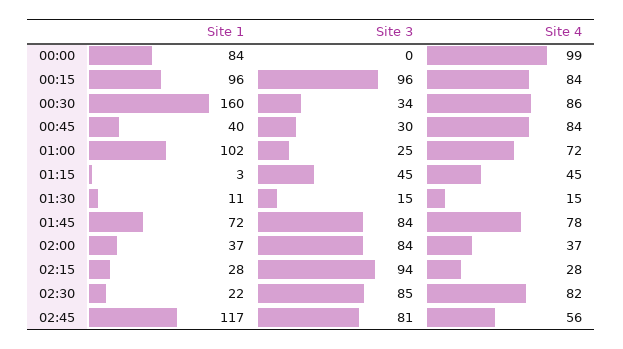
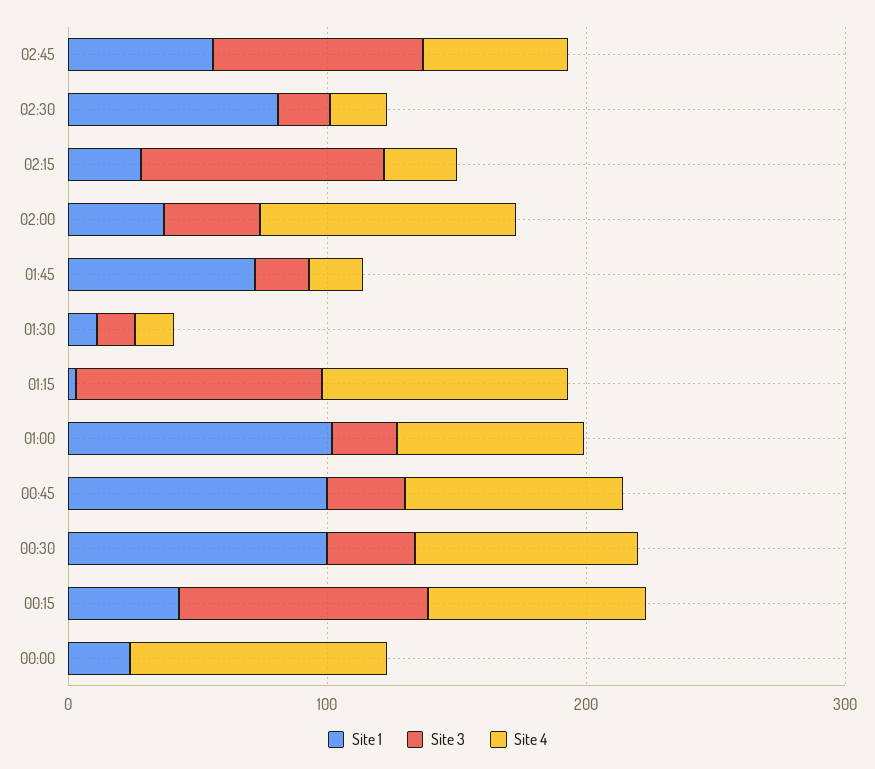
Site 1, 00:00: 84 -> 20
Site 1, 00:15: 96 -> 40
Site 1, 00:30: 160 -> 100
Site 1, 00:45: 40 -> 100
Site 3, 01:15: 45 -> 100
Site 4, 01:15: 45 -> 100
Site 3, 01:45: 84 -> 20
Site 4, 01:45: 78 -> 20
Site 3, 02:00: 84 -> 40
Site 4, 02:00: 37 -> 100
Site 1, 02:30: 22 -> 80
Site 3, 02:30: 85 -> 20
Site 4, 02:30: 82 -> 20
Site 1, 02:45: 117 -> 60

